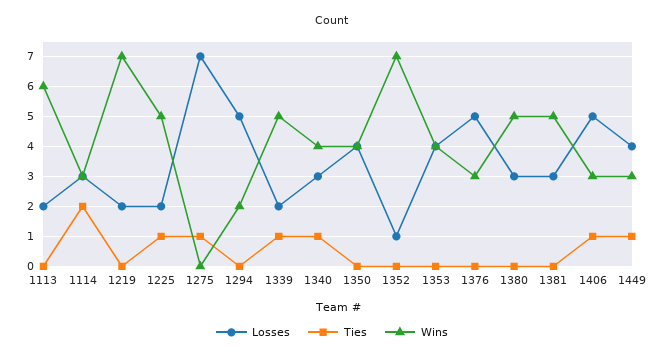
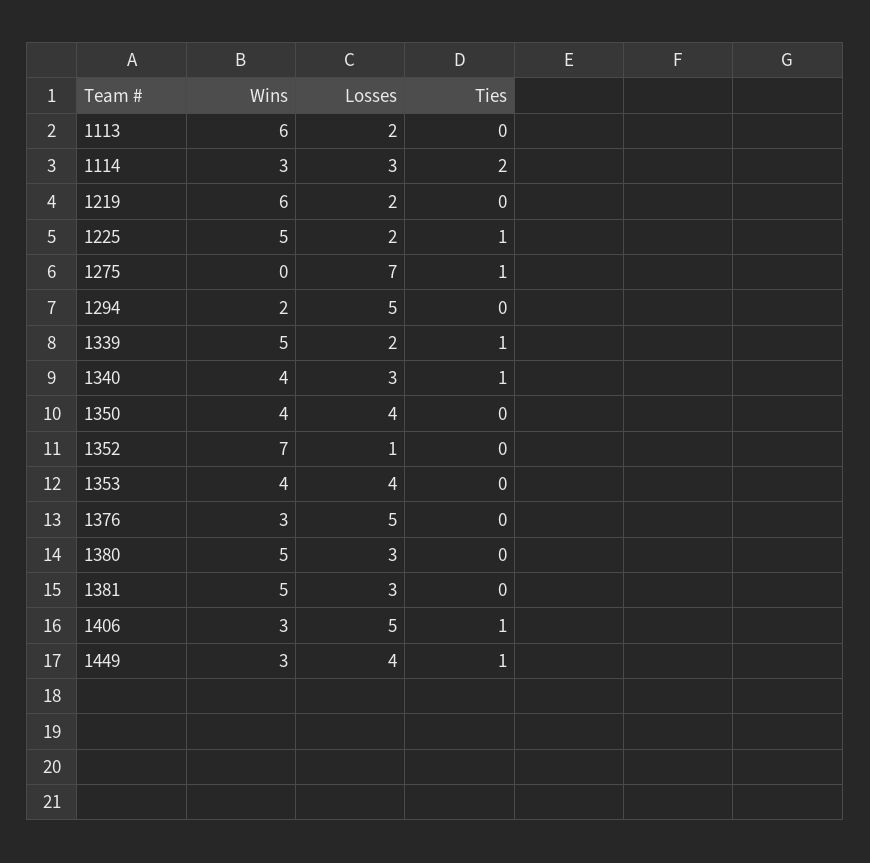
Wins, 1219: 7 -> 6

